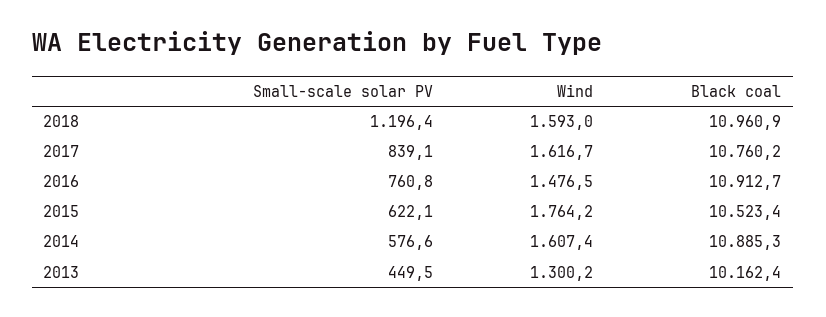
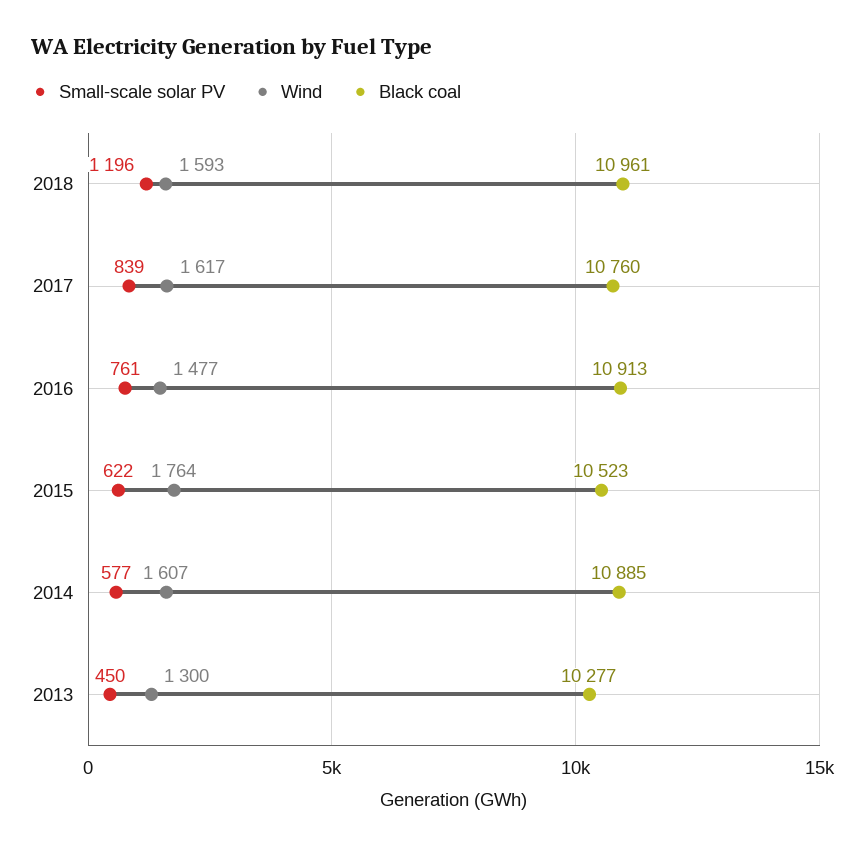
Black coal, 2013: 10162.4 -> 10277

